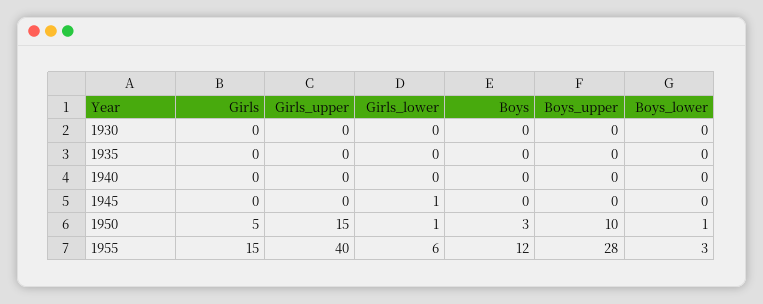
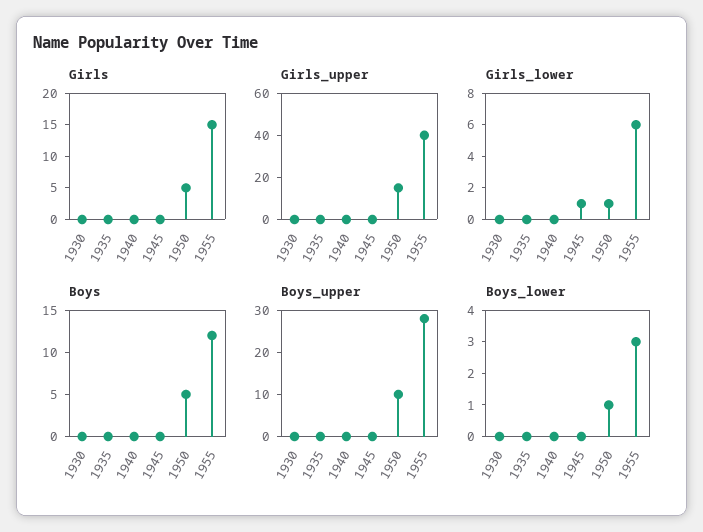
Boys, 1950: 3 -> 5

